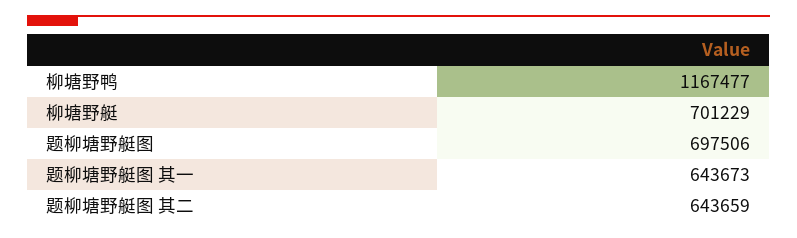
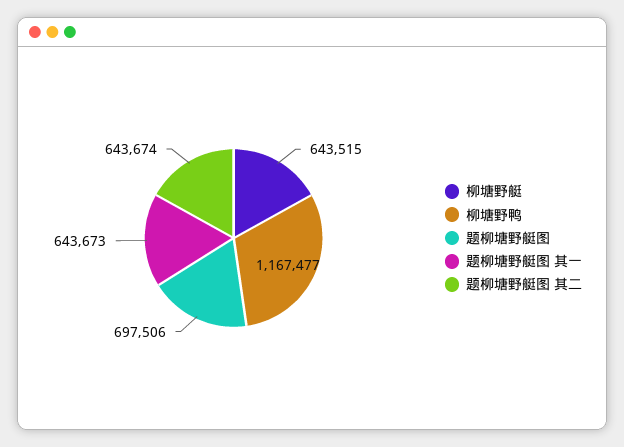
柳塘野艇: 701229 -> 643515
题柳塘野艇图 其二: 643659 -> 643674

